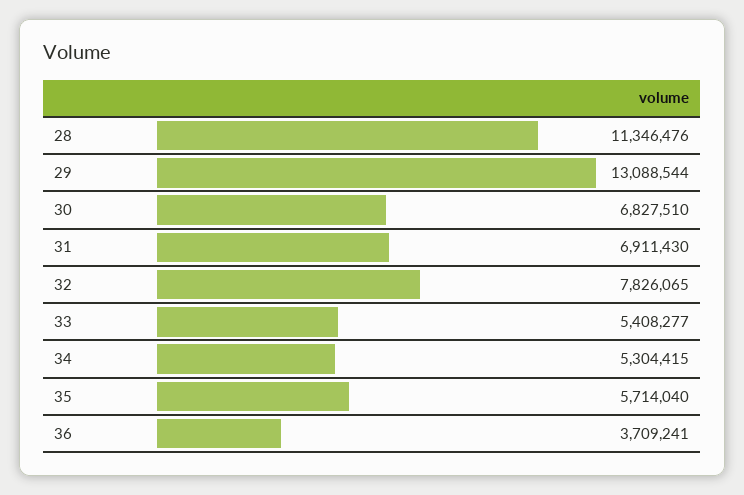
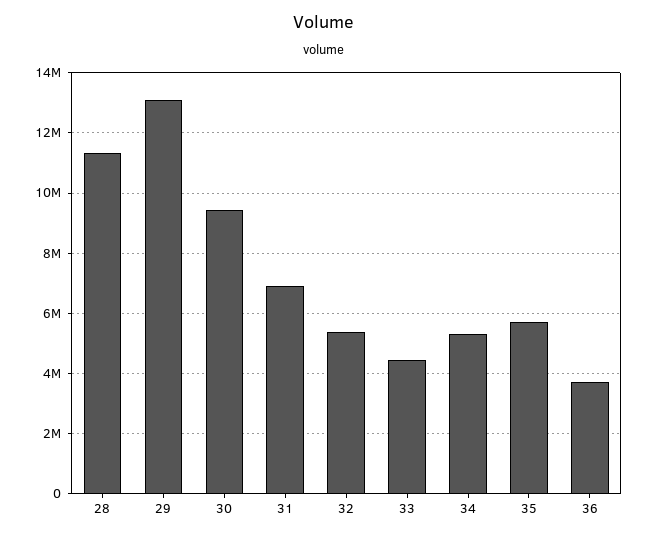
30: 6827510 -> 9400000
32: 7826065 -> 5400000
33: 5408277 -> 4400000

